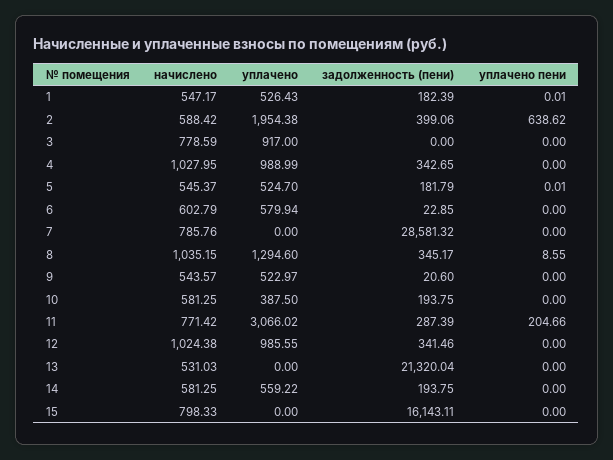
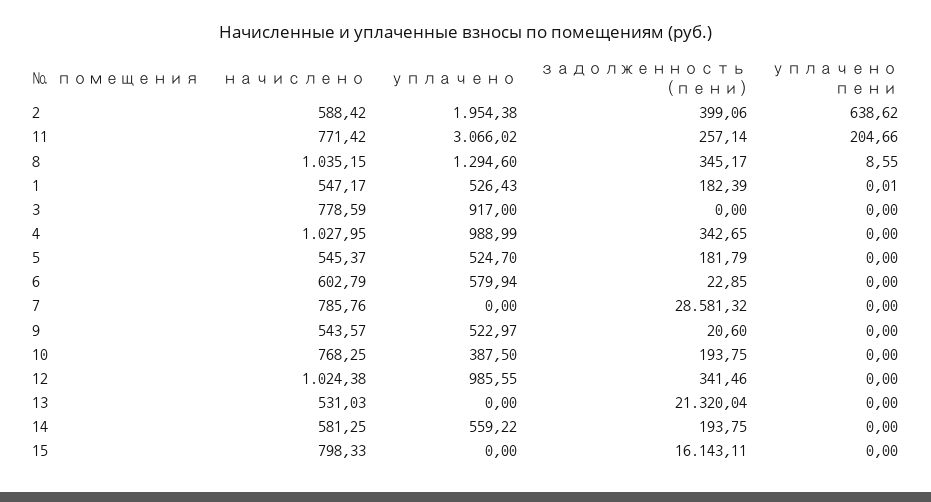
уплачено пени, 5: 0.01 -> 0
начислено, 10: 581.25 -> 768.25
задолженность (пени), 11: 287.39 -> 257.14

